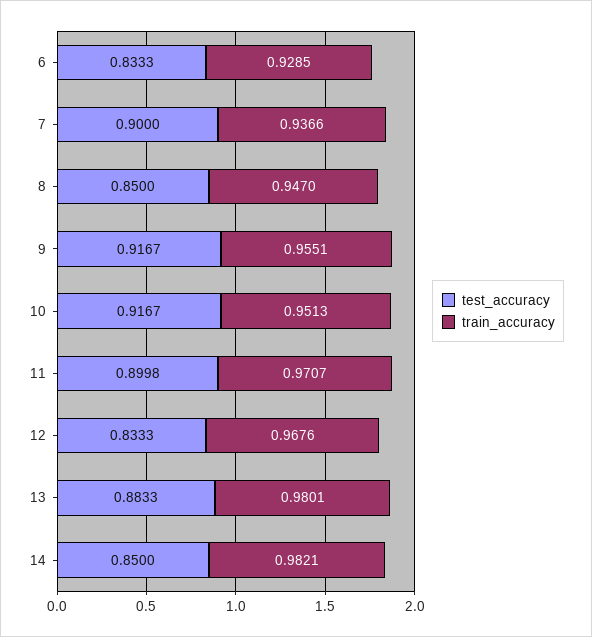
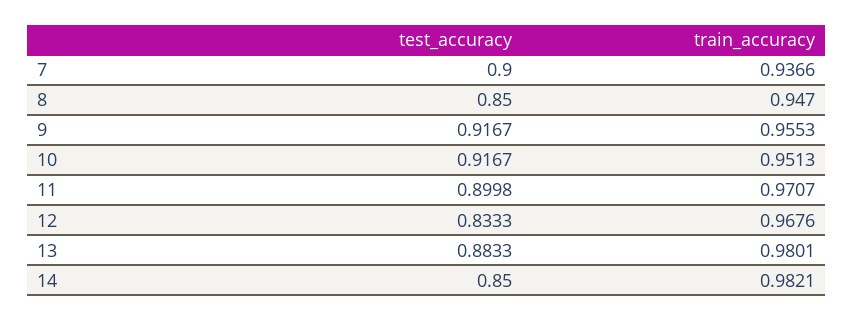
test_accuracy, 6: 0.8333 -> none
train_accuracy, 6: 0.9285 -> none
train_accuracy, 9: 0.9551 -> 0.9553

